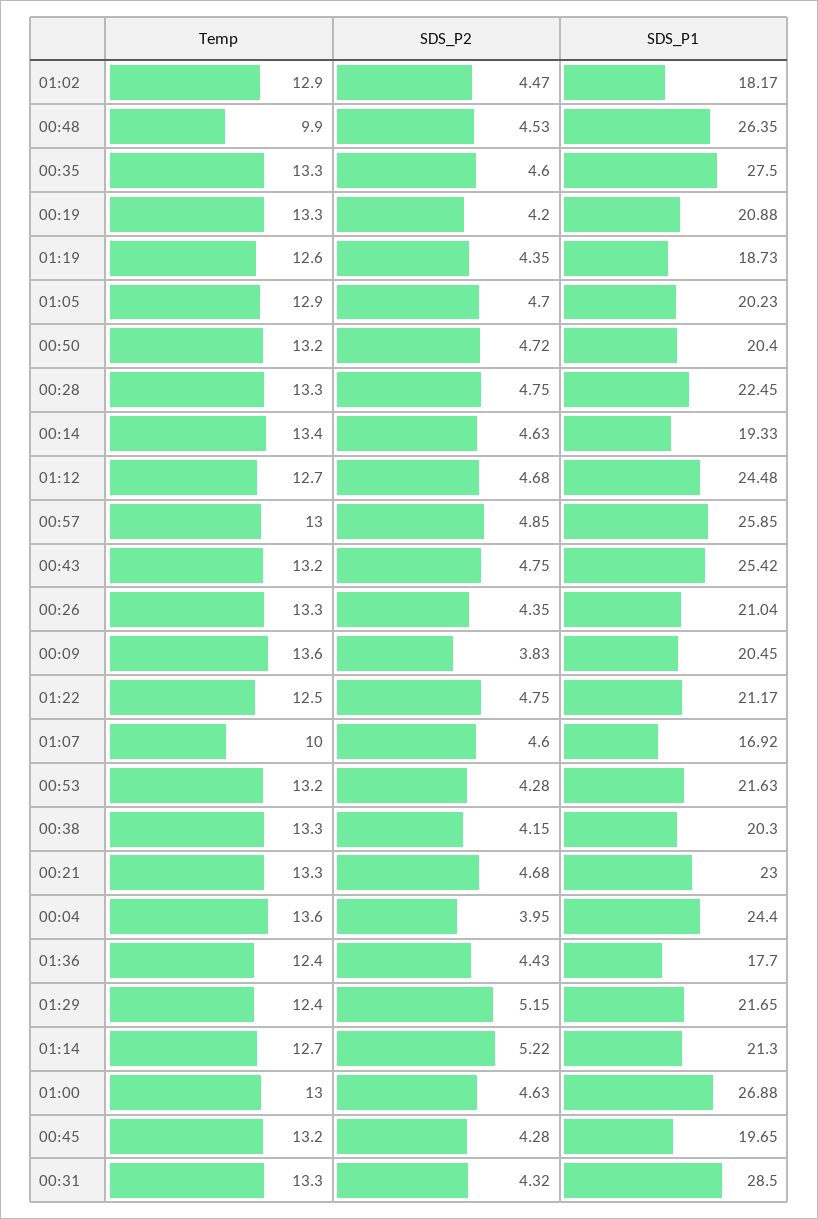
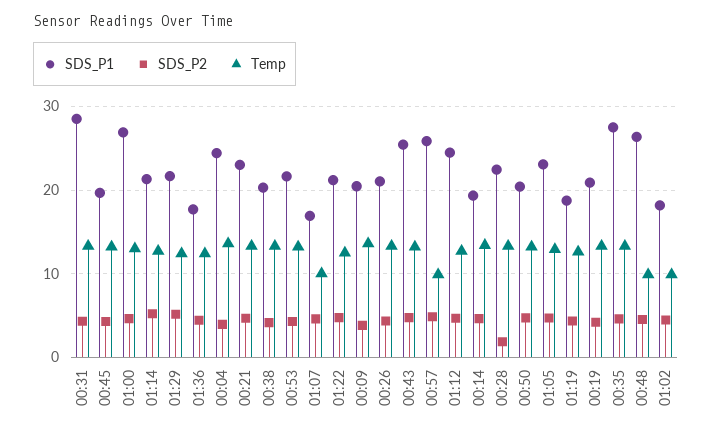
Temp, 01:02: 12.9 -> 10
SDS_P1, 01:05: 20.23 -> 23
SDS_P2, 00:28: 4.75 -> 2
Temp, 00:57: 13 -> 10

